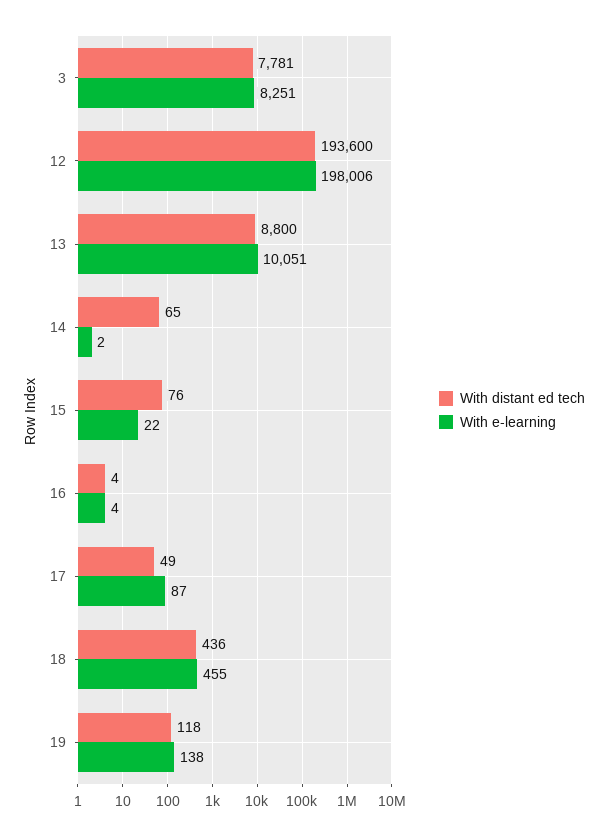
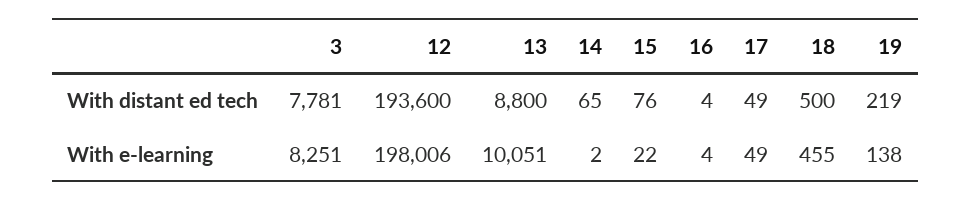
With e-learning, 17: 87 -> 49
With distant ed tech, 18: 436 -> 500
With distant ed tech, 19: 118 -> 219

